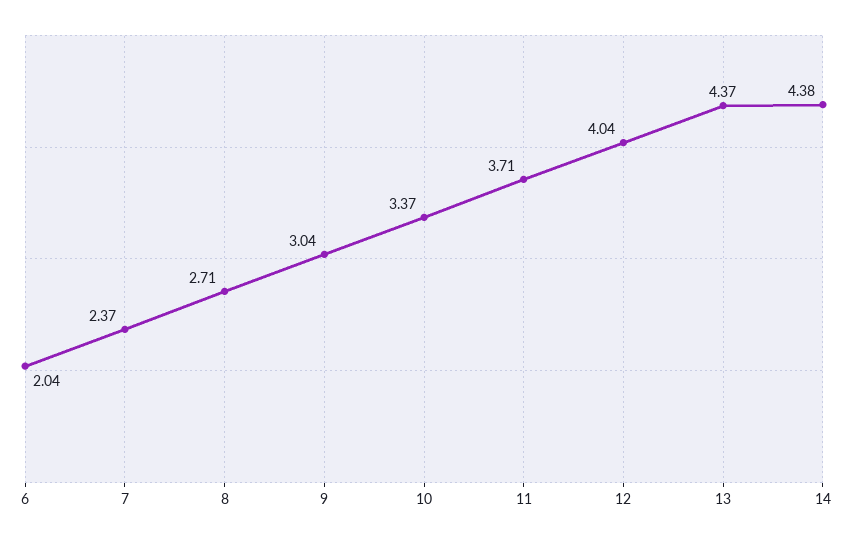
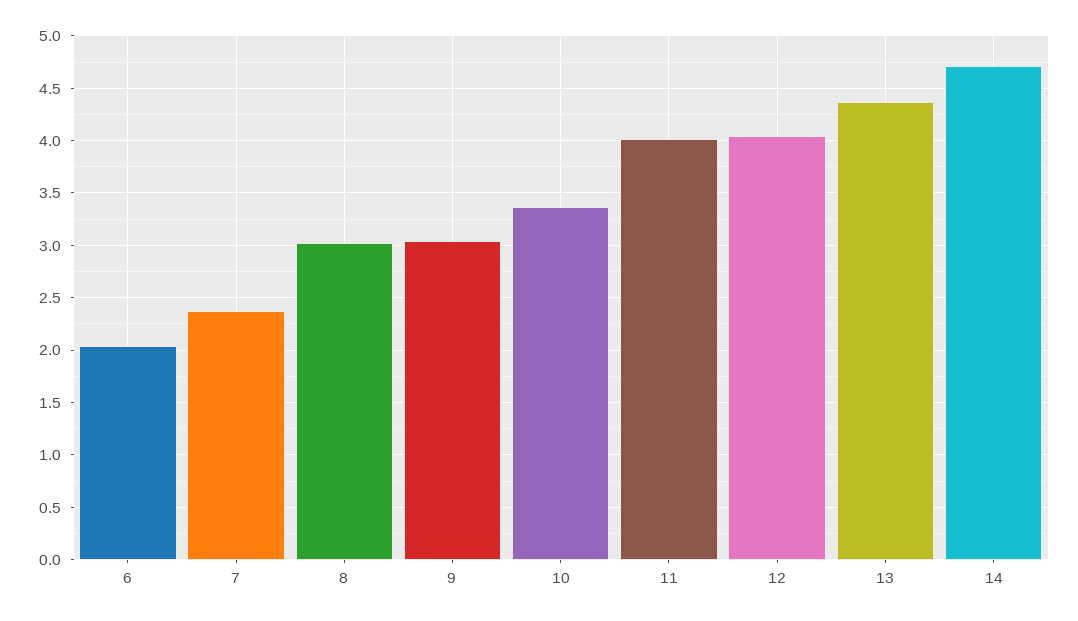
8: 2.71 -> 3
11: 3.71 -> 4
14: 4.38 -> 4.7

